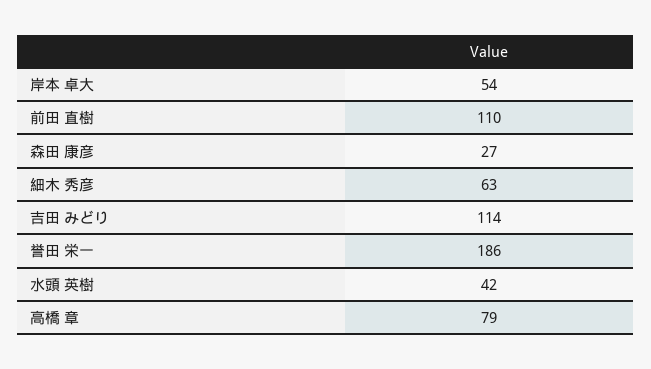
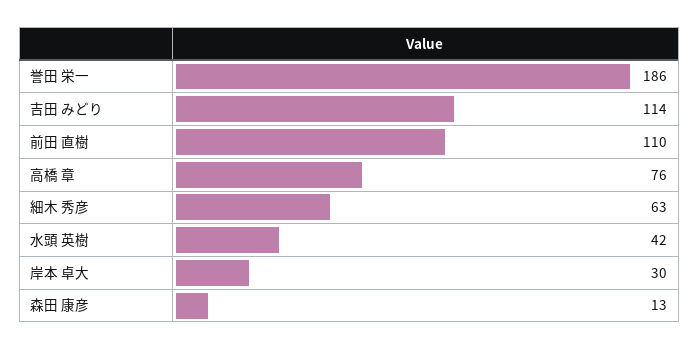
岸本 卓大: 54 -> 30
森田 康彦: 27 -> 13
高橋 章: 79 -> 76

